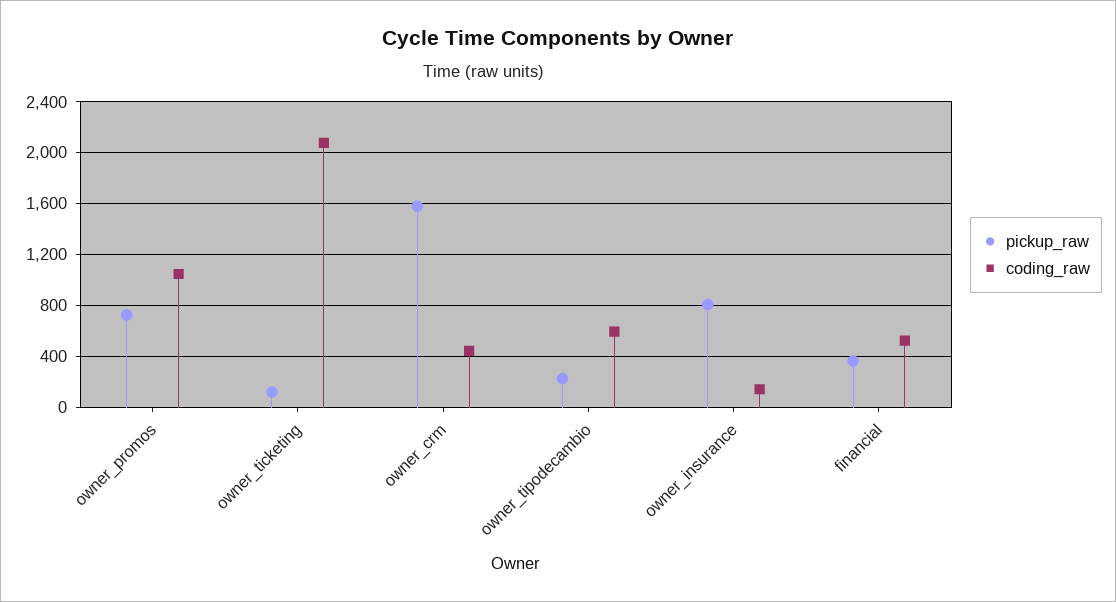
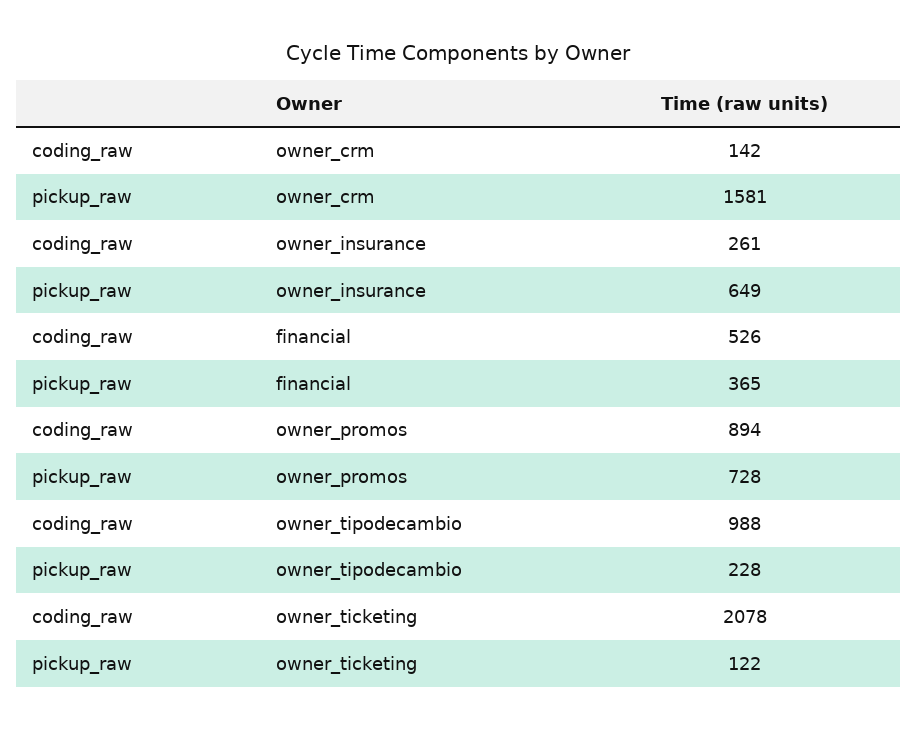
coding_raw, owner_promos: 1050 -> 894
coding_raw, owner_crm: 450 -> 142
coding_raw, owner_tipodecambio: 600 -> 988
pickup_raw, owner_insurance: 800 -> 649
coding_raw, owner_insurance: 150 -> 261

